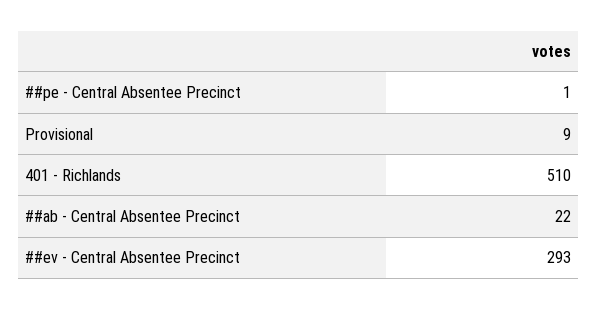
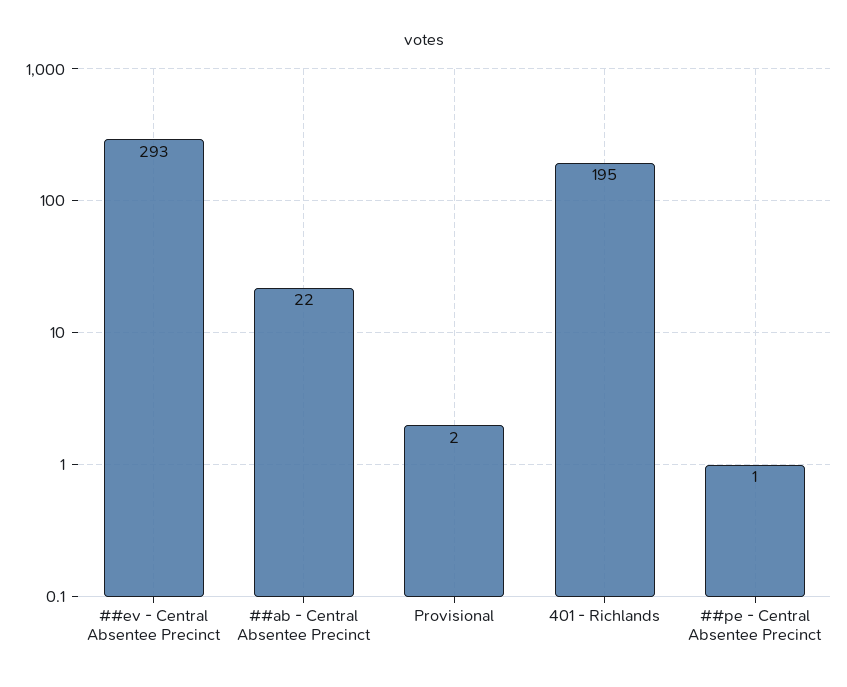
Provisional: 9 -> 2
401 - Richlands: 510 -> 195

